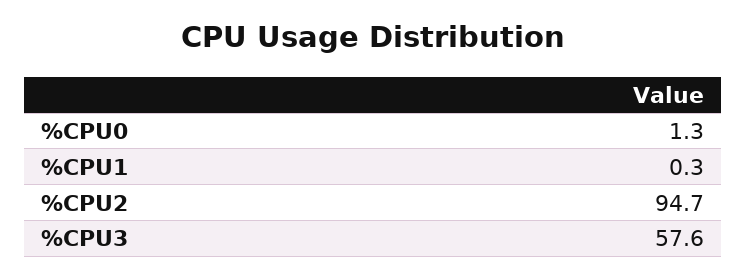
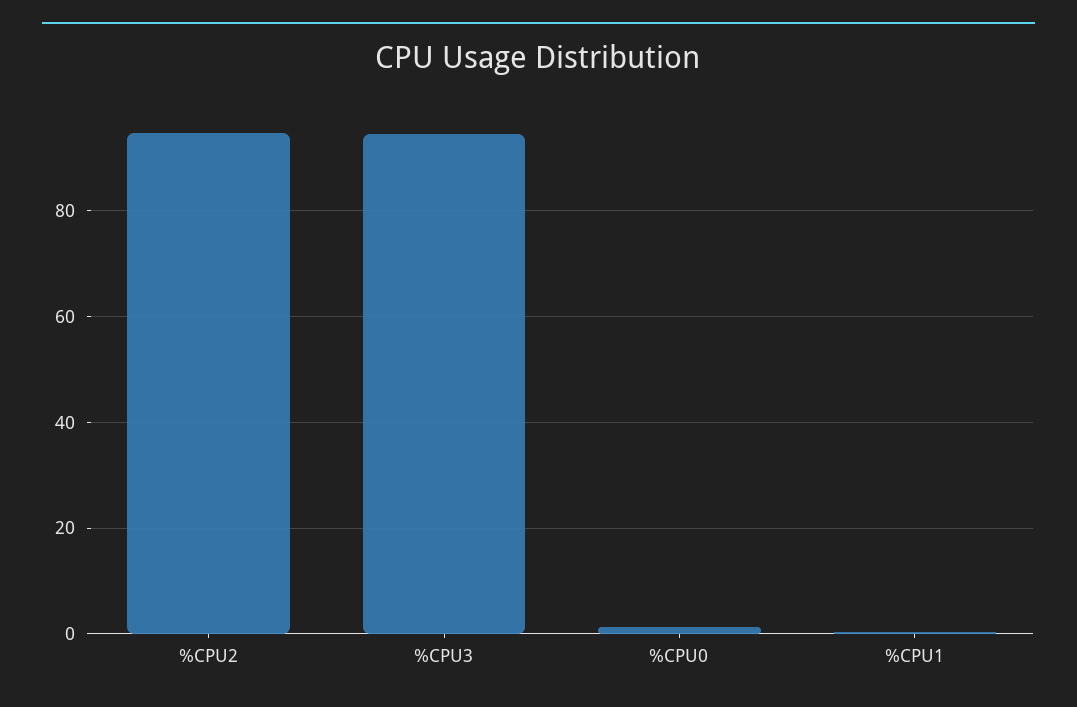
%CPU3: 57.6 -> 94

